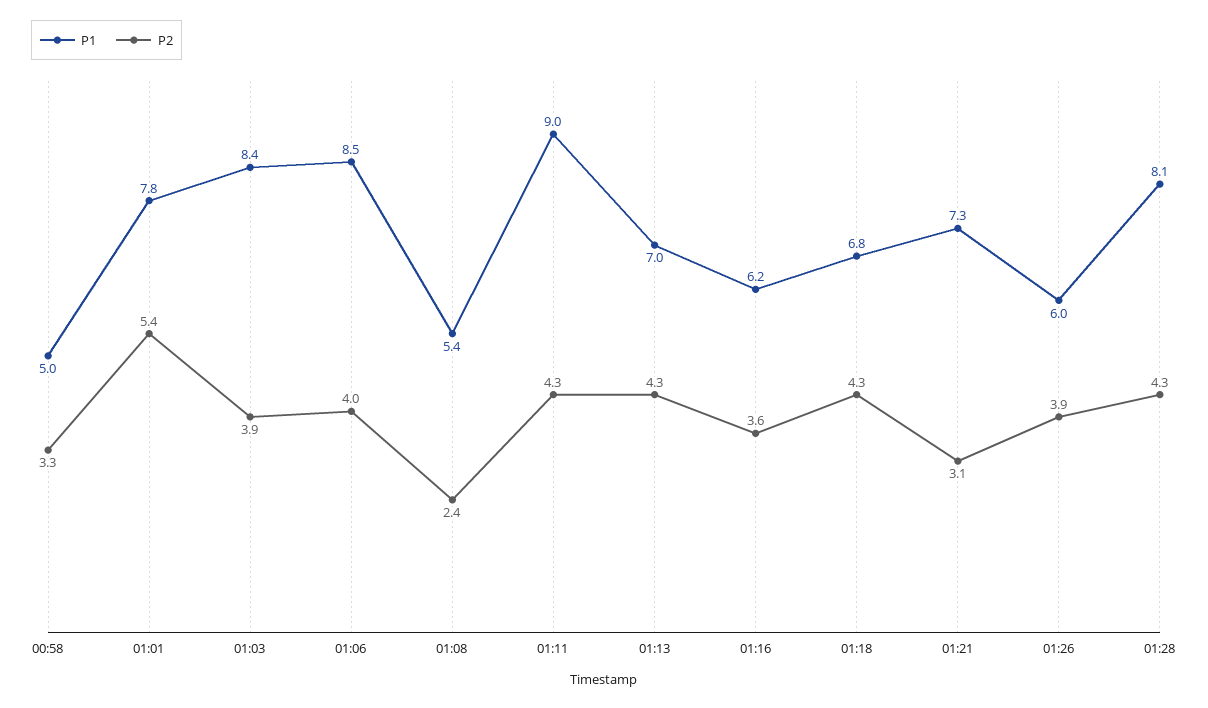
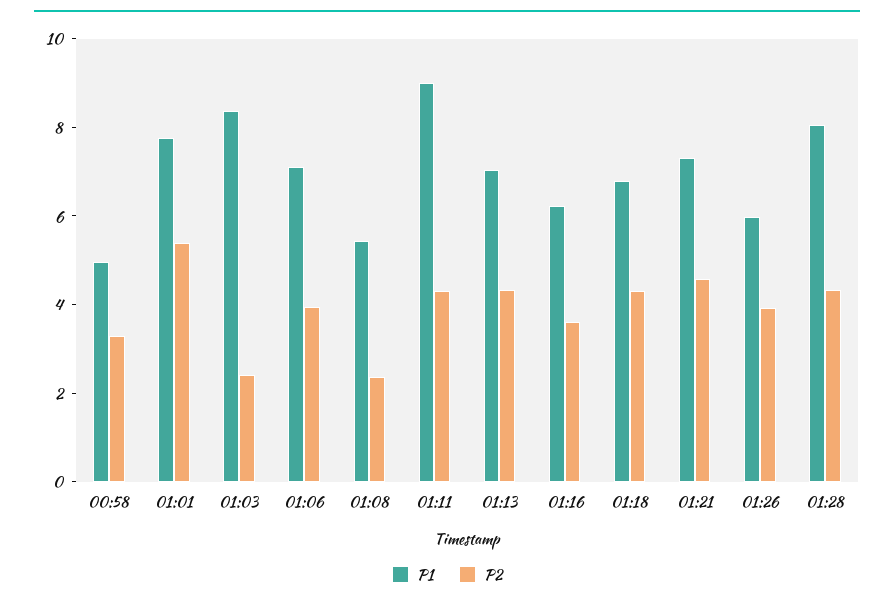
P2, 01:03: 3.9 -> 2.5
P1, 01:06: 8.5 -> 7
P2, 01:21: 3.1 -> 4.5

